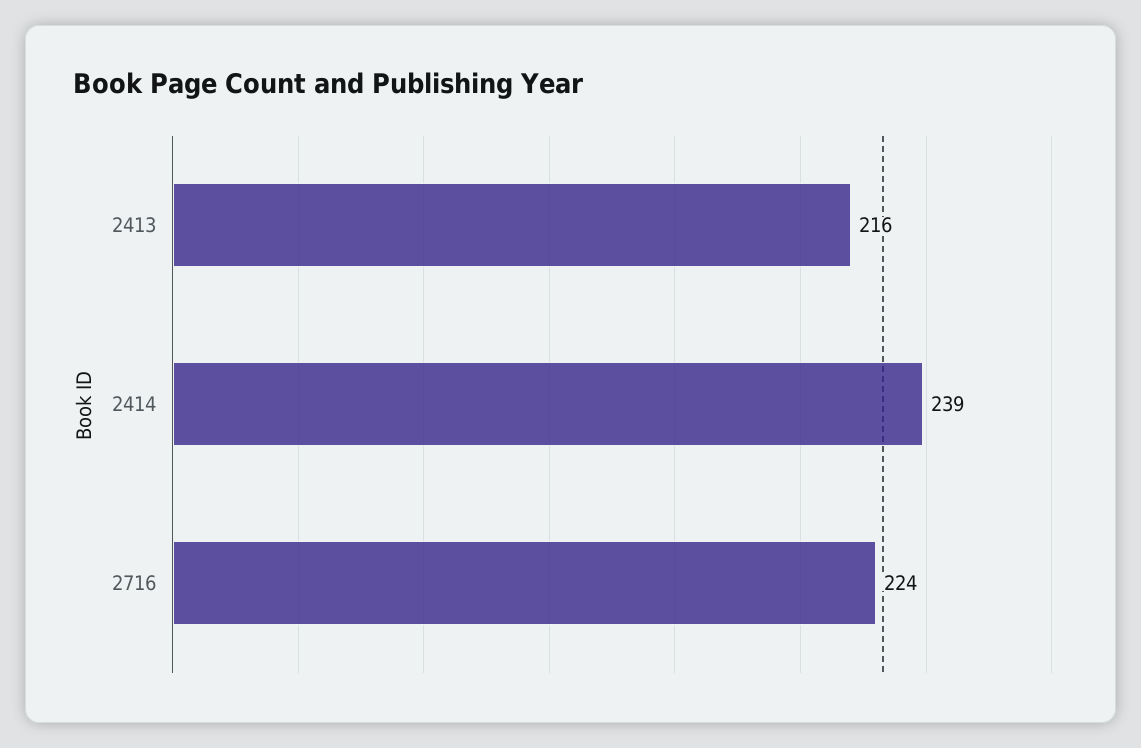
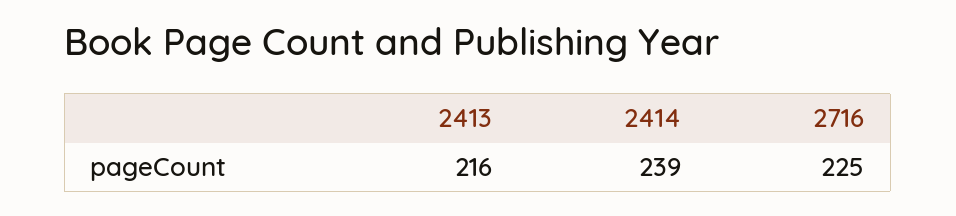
2716: 224 -> 225

